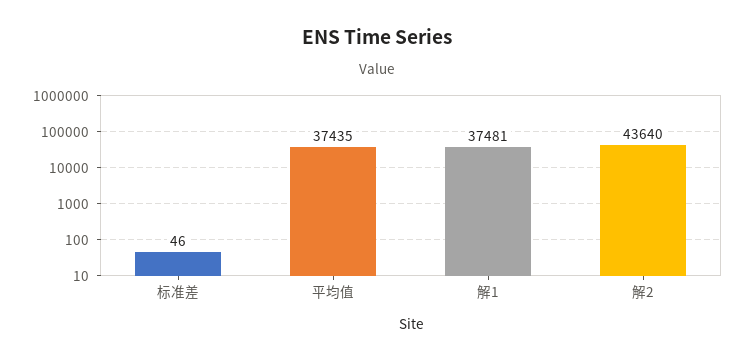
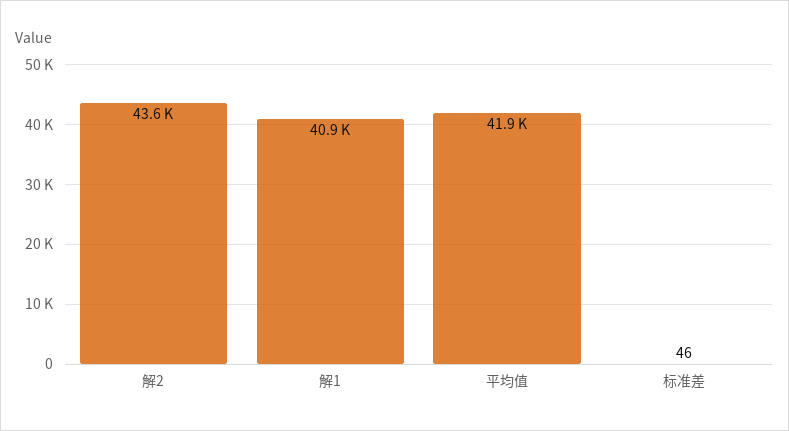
平均值: 37435 -> 41900
解1: 37481 -> 40900

